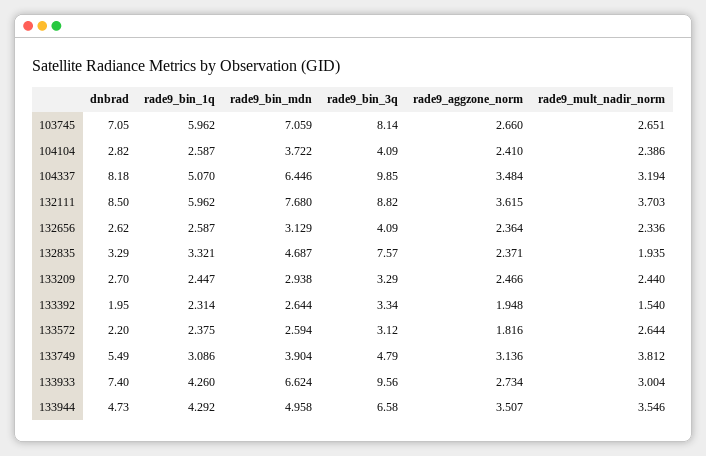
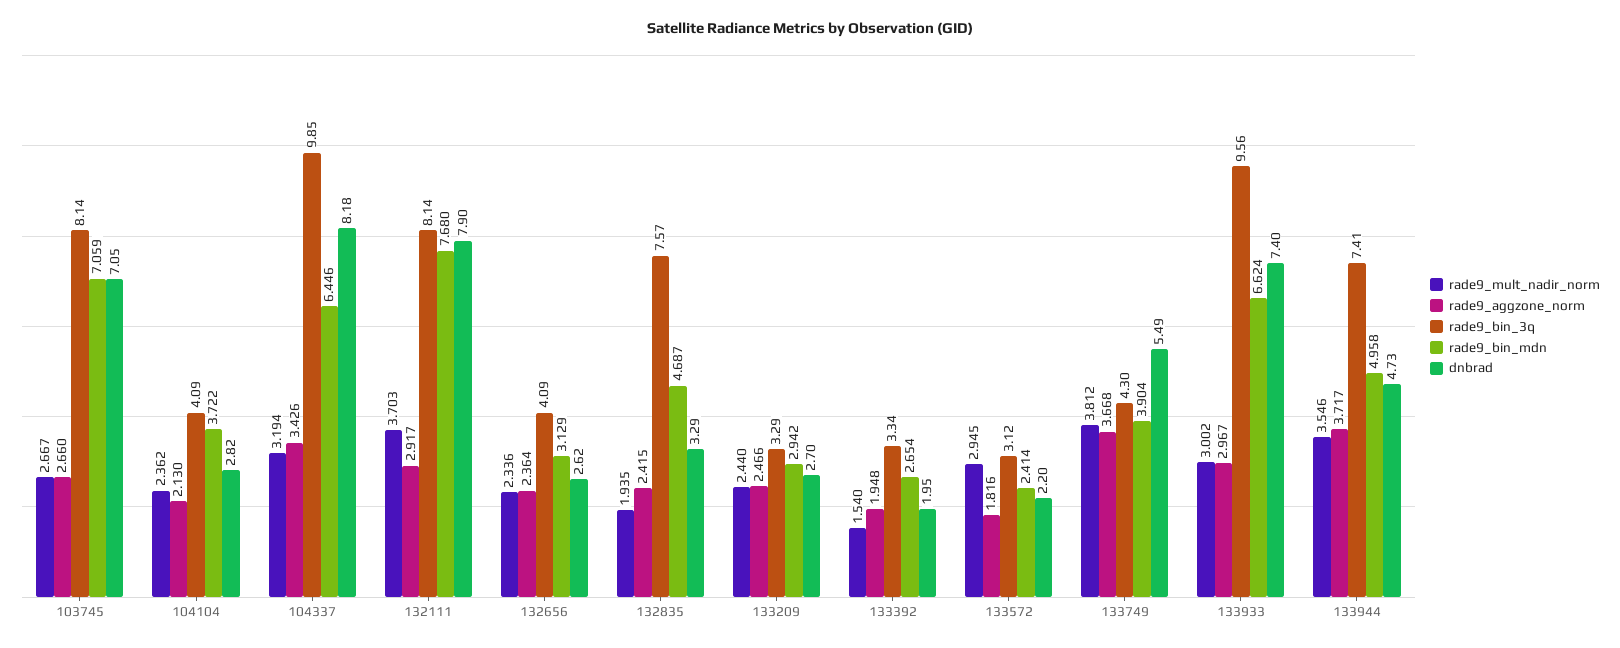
rade9_bin_1q, 103745: 5.962 -> none
rade9_mult_nadir_norm, 103745: 2.651 -> 2.667
rade9_bin_1q, 104104: 2.587 -> none
rade9_aggzone_norm, 104104: 2.41 -> 2.13
rade9_mult_nadir_norm, 104104: 2.386 -> 2.362
rade9_bin_1q, 104337: 5.07 -> none
rade9_aggzone_norm, 104337: 3.484 -> 3.426
dnbrad, 132111: 8.5 -> 7.9
rade9_bin_1q, 132111: 5.962 -> none
rade9_bin_3q, 132111: 8.82 -> 8.14
rade9_aggzone_norm, 132111: 3.615 -> 2.917
rade9_bin_1q, 132656: 2.587 -> none
rade9_bin_1q, 132835: 3.321 -> none
rade9_aggzone_norm, 132835: 2.371 -> 2.415
rade9_bin_1q, 133209: 2.447 -> none
rade9_bin_mdn, 133209: 2.938 -> 2.942
rade9_bin_1q, 133392: 2.314 -> none
rade9_bin_mdn, 133392: 2.644 -> 2.654
rade9_bin_1q, 133572: 2.375 -> none
rade9_bin_mdn, 133572: 2.594 -> 2.414
rade9_mult_nadir_norm, 133572: 2.644 -> 2.945
rade9_bin_1q, 133749: 3.086 -> none
rade9_bin_3q, 133749: 4.79 -> 4.3
rade9_aggzone_norm, 133749: 3.136 -> 3.668
rade9_bin_1q, 133933: 4.26 -> none
rade9_aggzone_norm, 133933: 2.734 -> 2.967
rade9_mult_nadir_norm, 133933: 3.004 -> 3.002
rade9_bin_1q, 133944: 4.292 -> none
rade9_bin_3q, 133944: 6.58 -> 7.41
rade9_aggzone_norm, 133944: 3.507 -> 3.717

